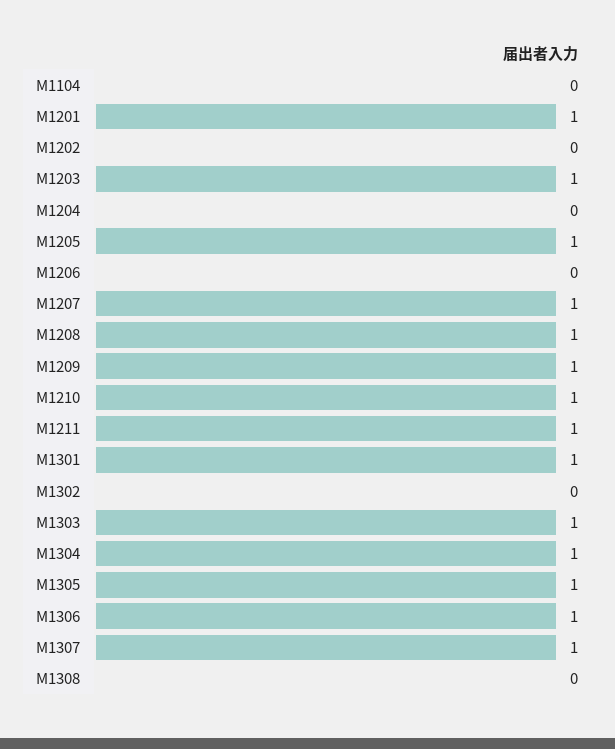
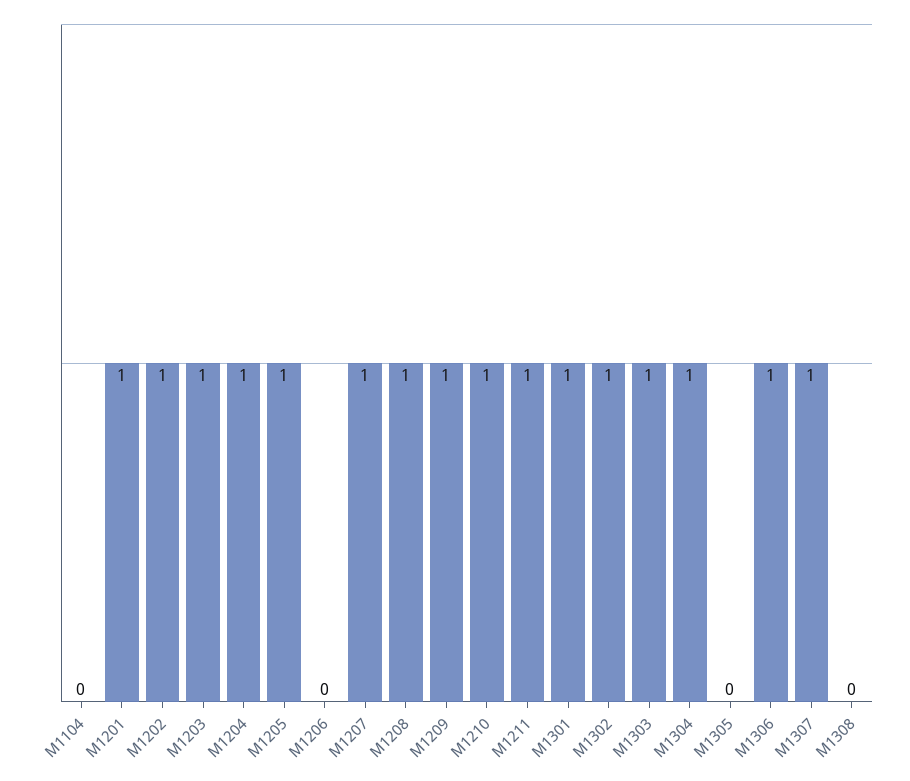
M1202: 0 -> 1
M1204: 0 -> 1
M1302: 0 -> 1
M1305: 1 -> 0

